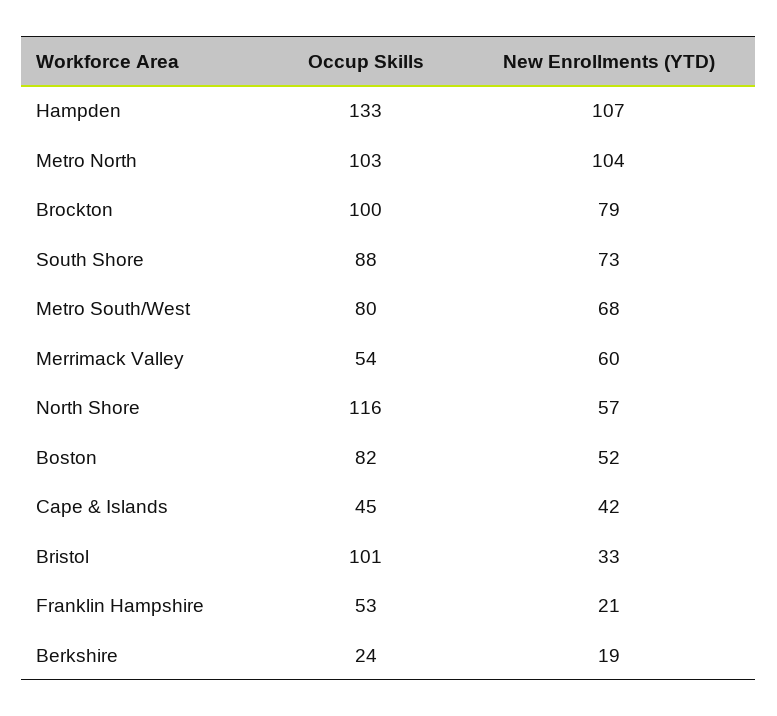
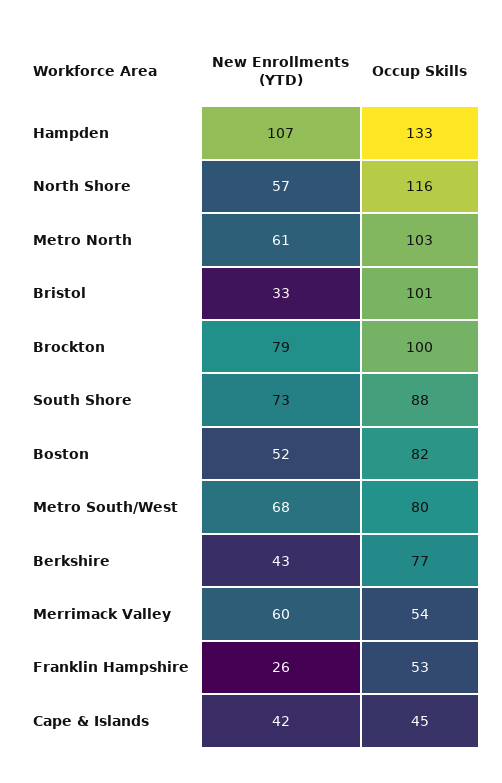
New Enrollments (YTD), Metro North: 104 -> 61
New Enrollments (YTD), Franklin Hampshire: 21 -> 26
Occup Skills, Berkshire: 24 -> 77
New Enrollments (YTD), Berkshire: 19 -> 43

